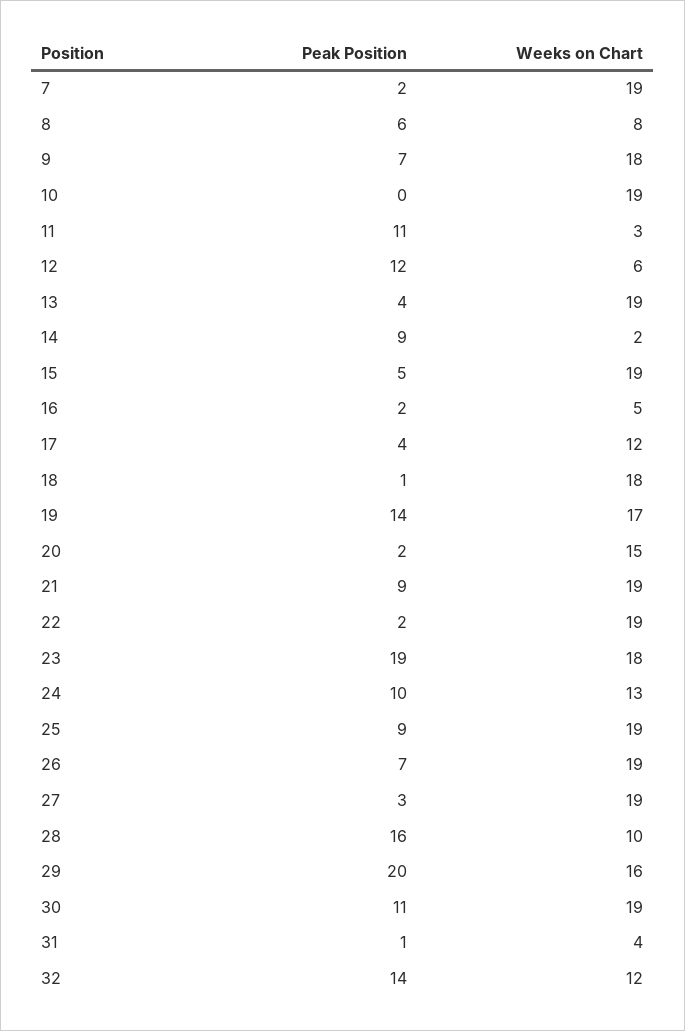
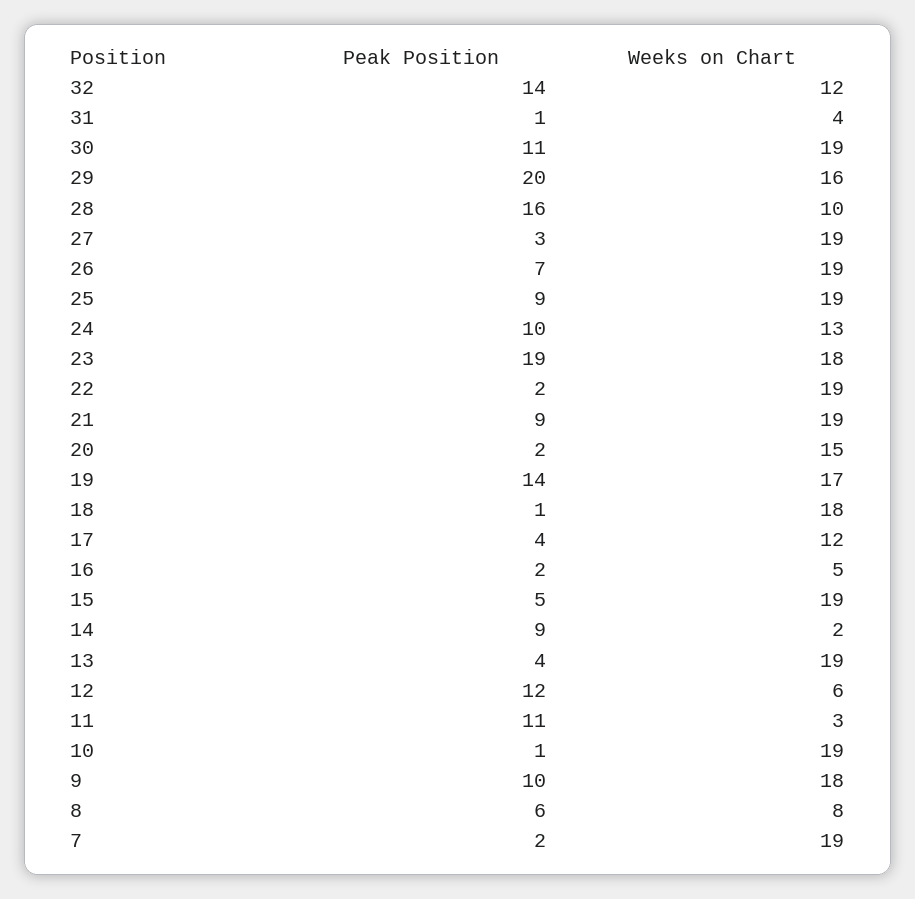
Peak Position, 9: 7 -> 10
Peak Position, 10: 0 -> 1

